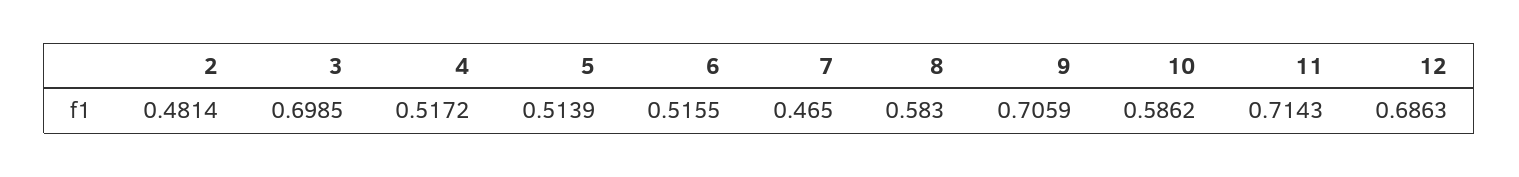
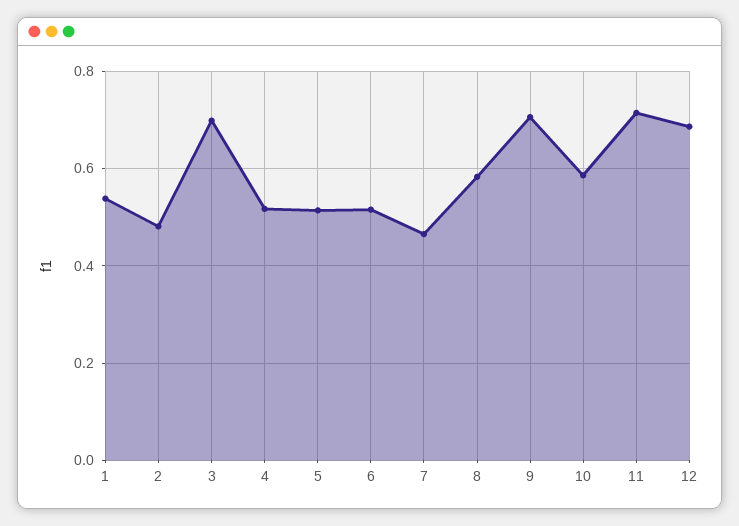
1: none -> 0.54

